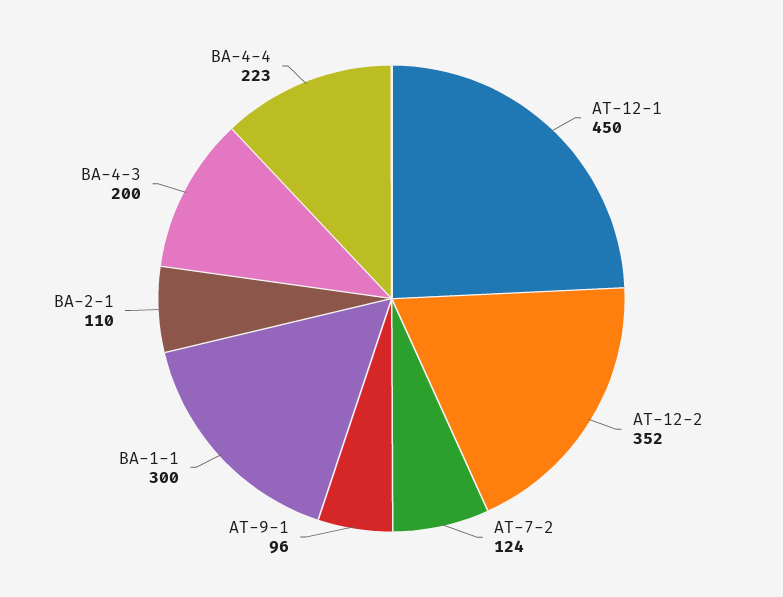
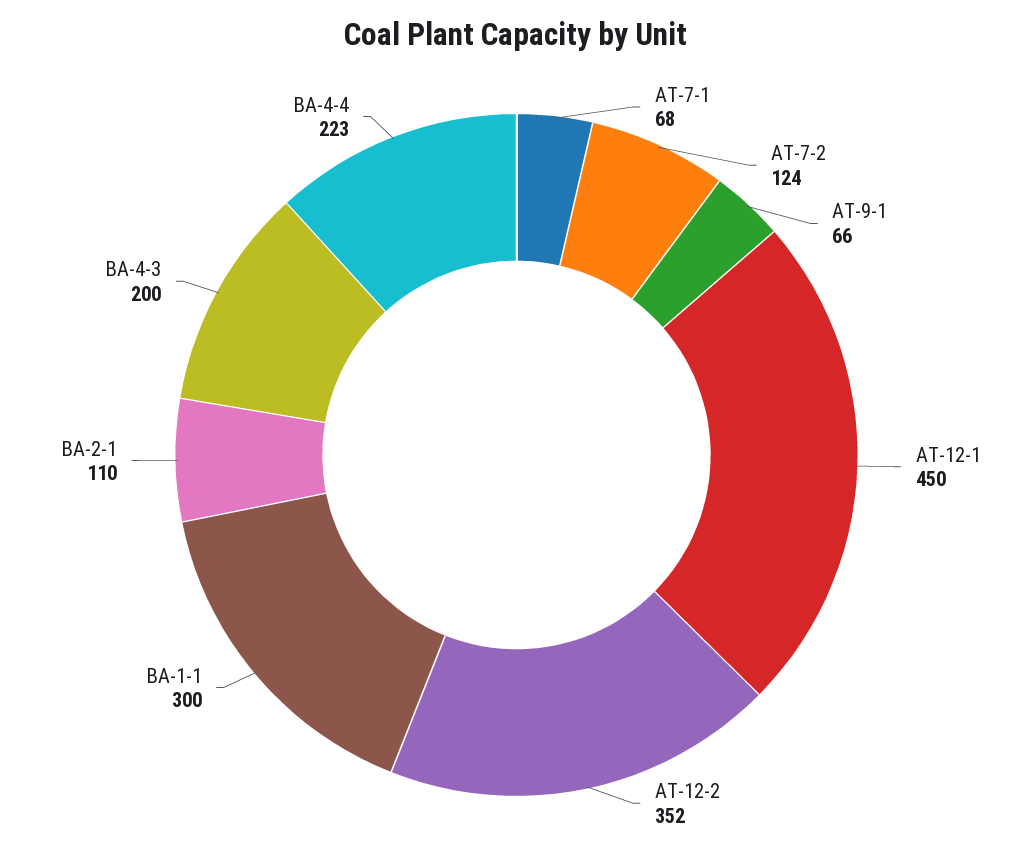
AT-9-1: 96 -> 66
AT-7-1: none -> 68

